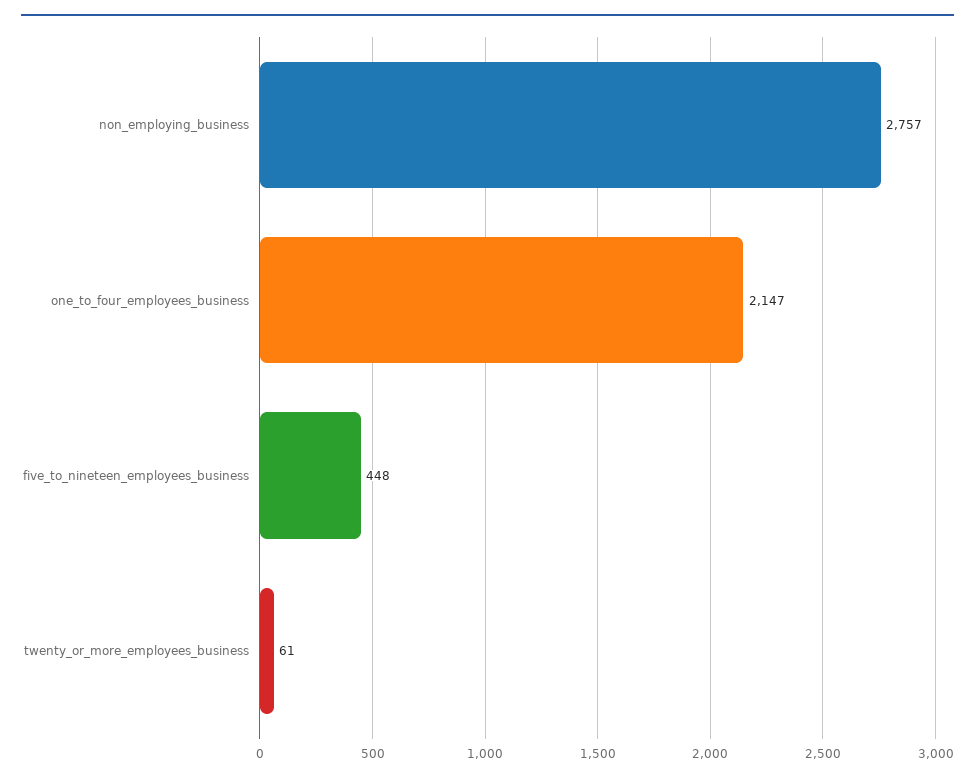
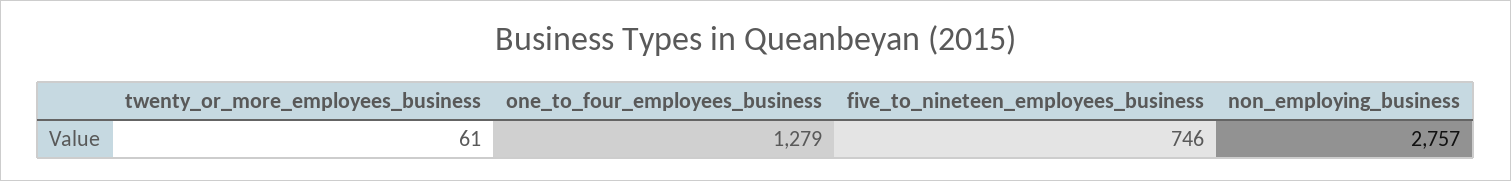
one_to_four_employees_business: 2147 -> 1279
five_to_nineteen_employees_business: 448 -> 746

